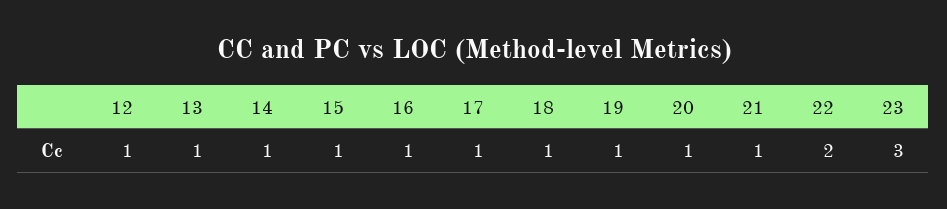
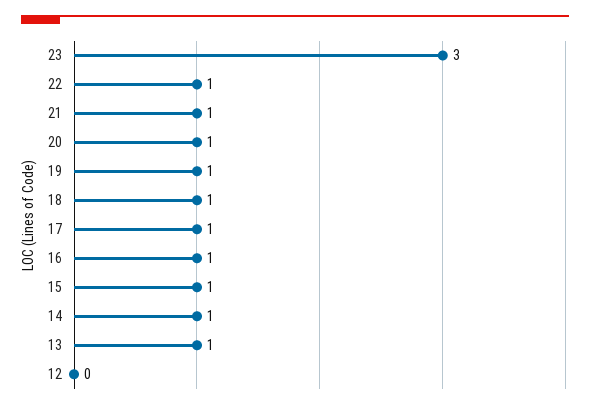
12: 1 -> 0
22: 2 -> 1

